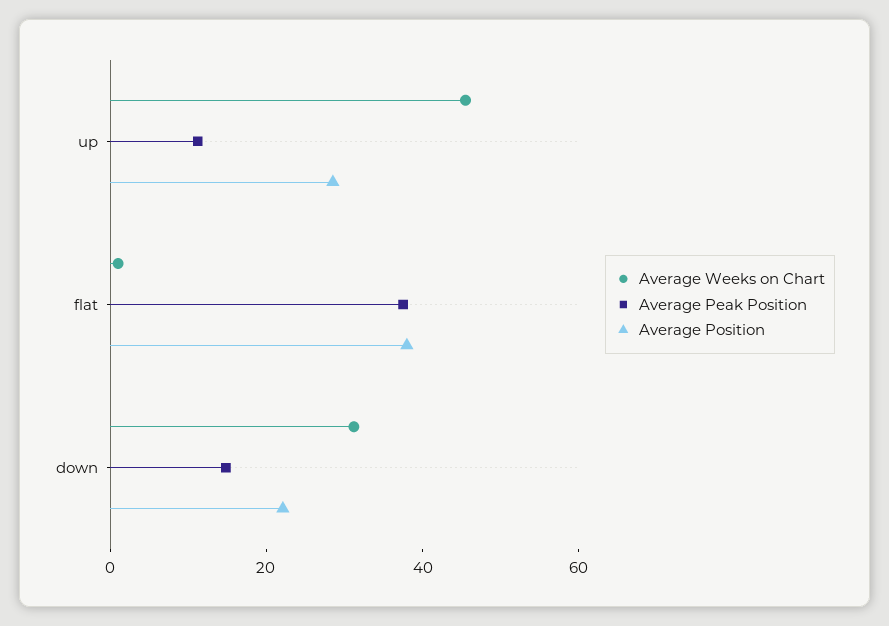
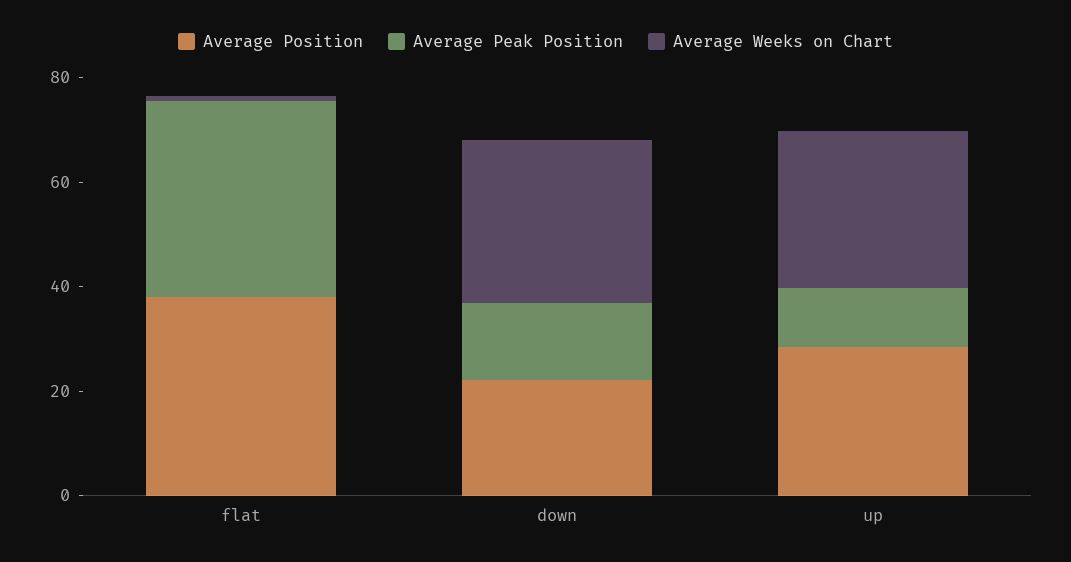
Average Weeks on Chart, up: 45 -> 30

